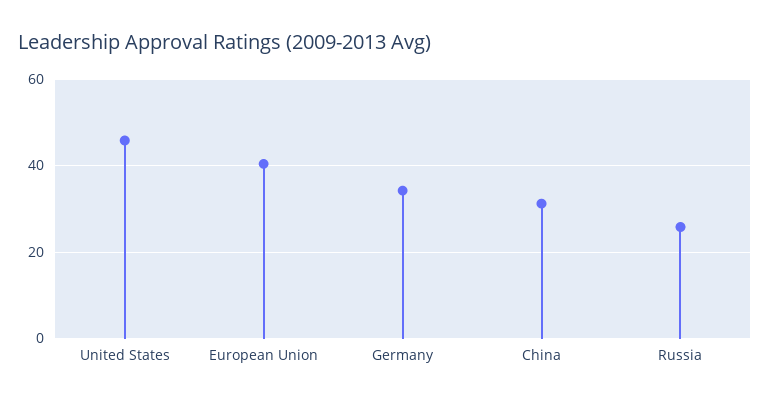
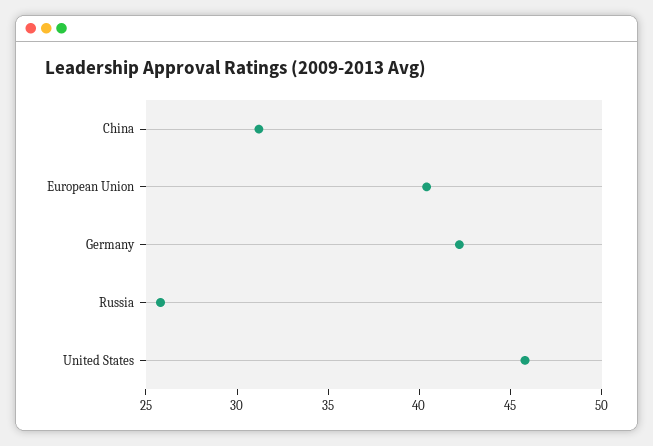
Germany: 34 -> 42

